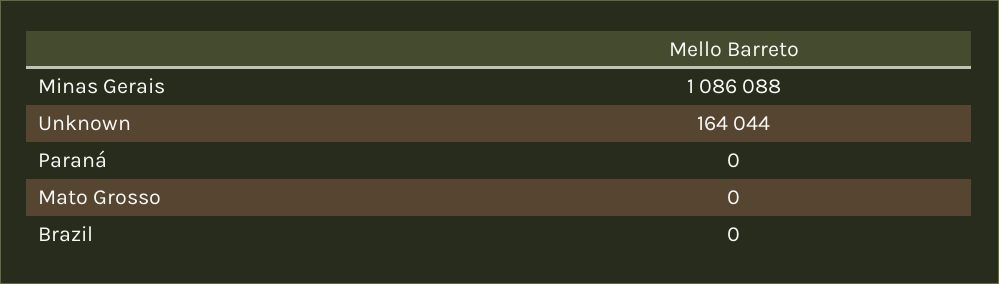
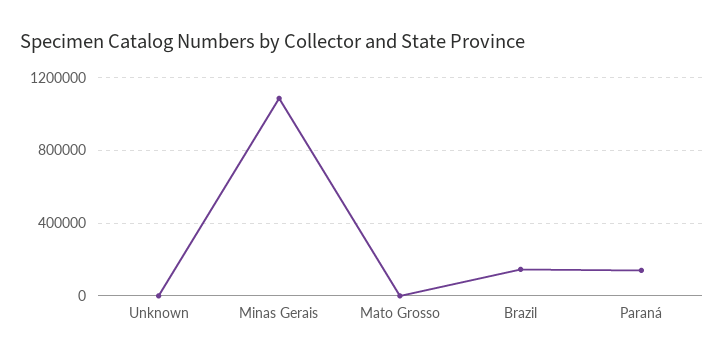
Unknown: 164044 -> 0
Paraná: 0 -> 150000
Brazil: 0 -> 150000

